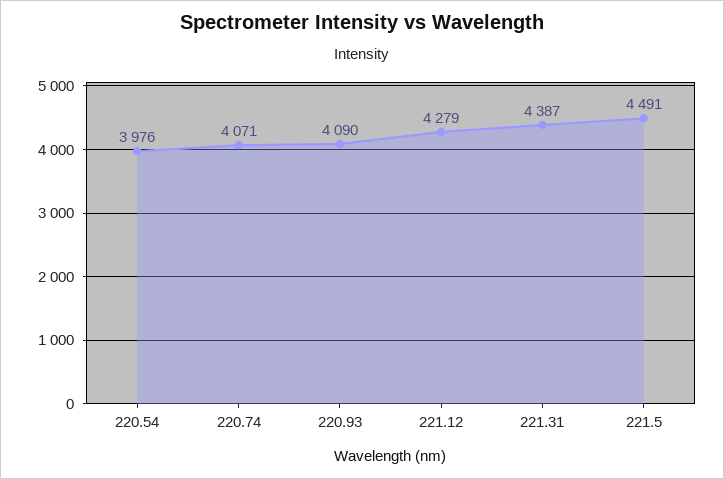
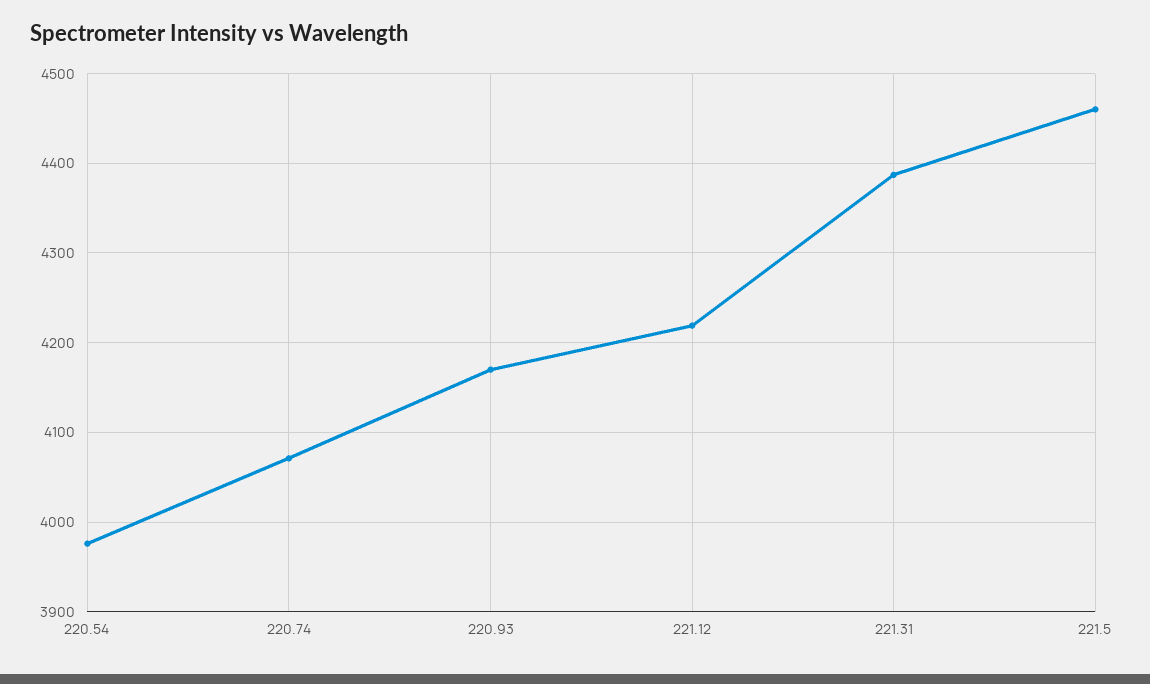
220.93: 4090 -> 4170
221.12: 4279 -> 4220
221.5: 4491 -> 4460

